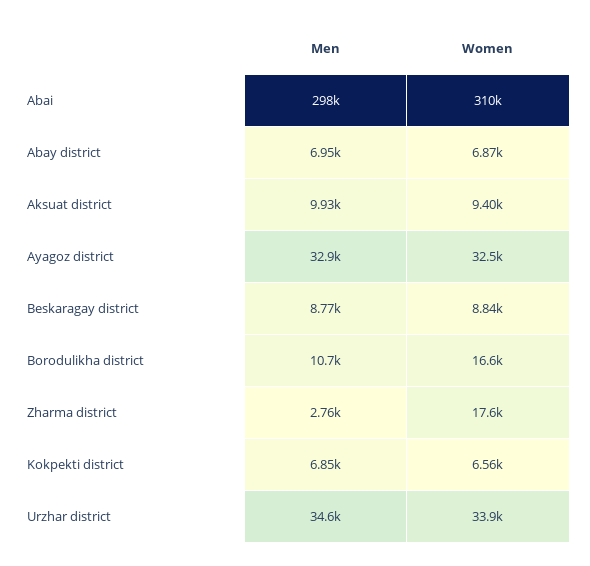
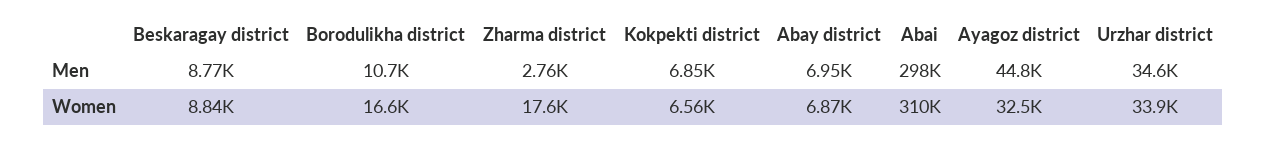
Men, Aksuat district: 9930 -> none
Women, Aksuat district: 9400 -> none
Men, Ayagoz district: 32900 -> 44800

